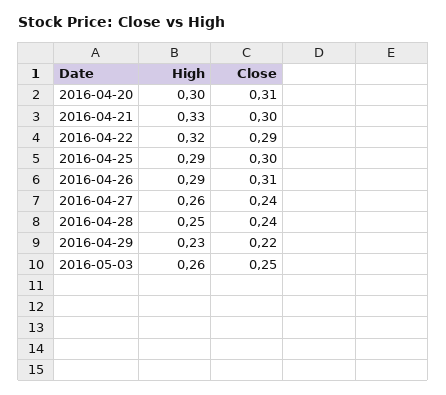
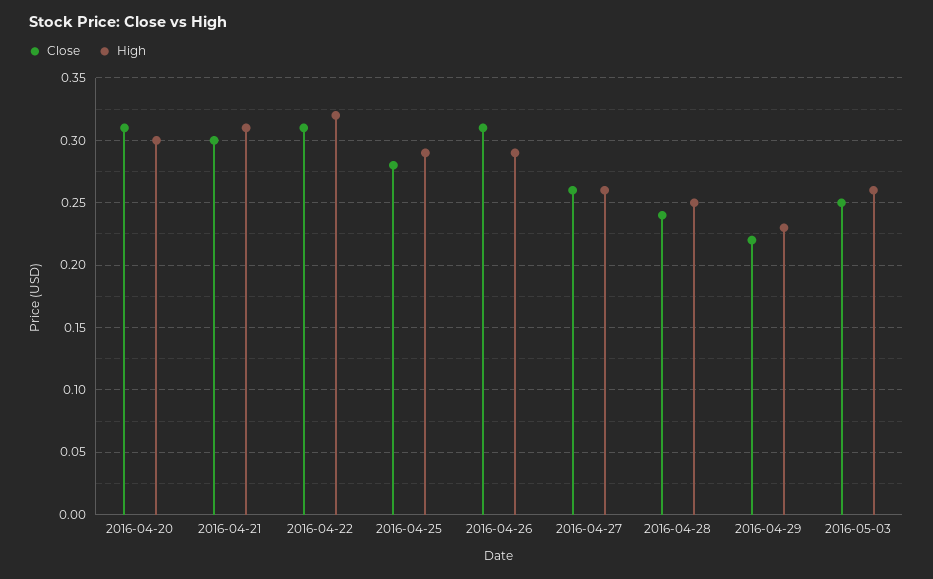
High, 2016-04-21: 0.33 -> 0.31
Close, 2016-04-22: 0.29 -> 0.31
Close, 2016-04-25: 0.3 -> 0.28
Close, 2016-04-27: 0.24 -> 0.26

